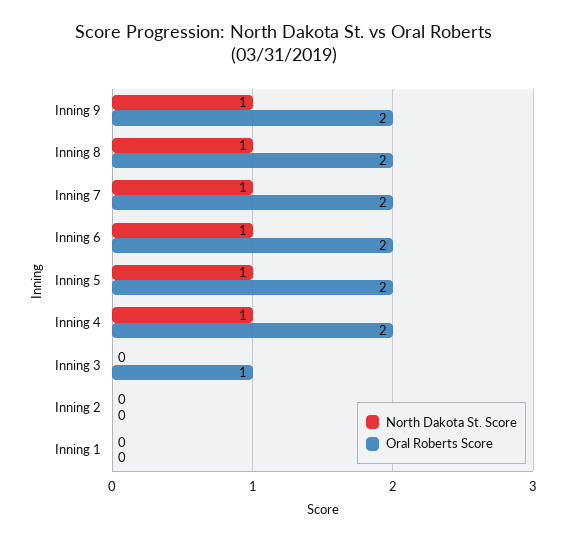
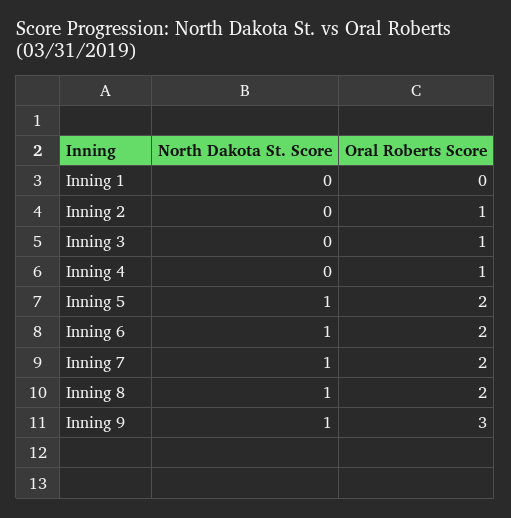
Oral Roberts Score, Inning 9: 2 -> 3
North Dakota St. Score, Inning 4: 1 -> 0
Oral Roberts Score, Inning 4: 2 -> 1
Oral Roberts Score, Inning 2: 0 -> 1

